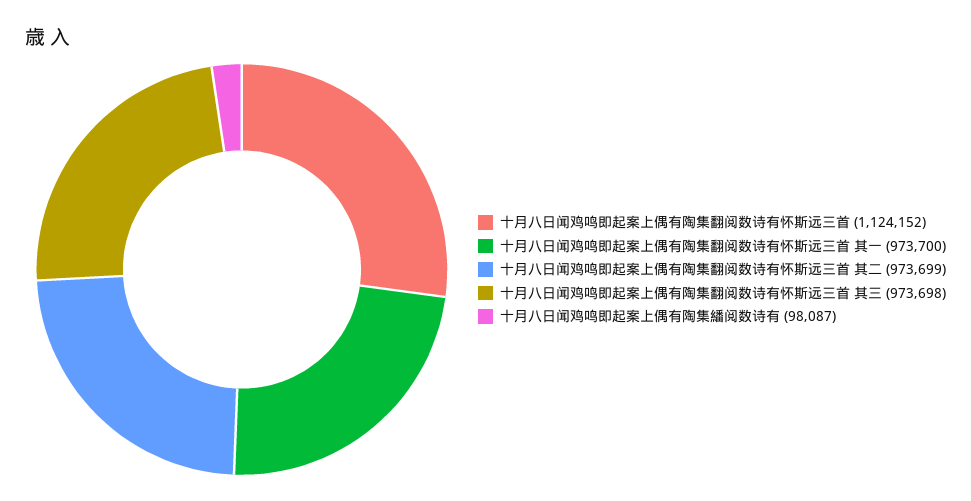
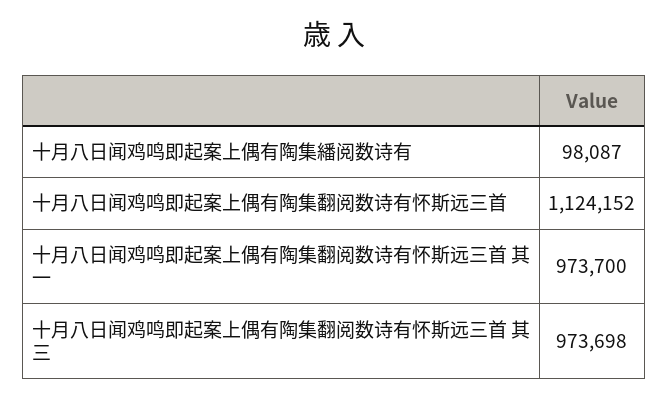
十月八日闻鸡鸣即起案上偶有陶集翻阅数诗有怀斯远三首 其二: 973699 -> none

